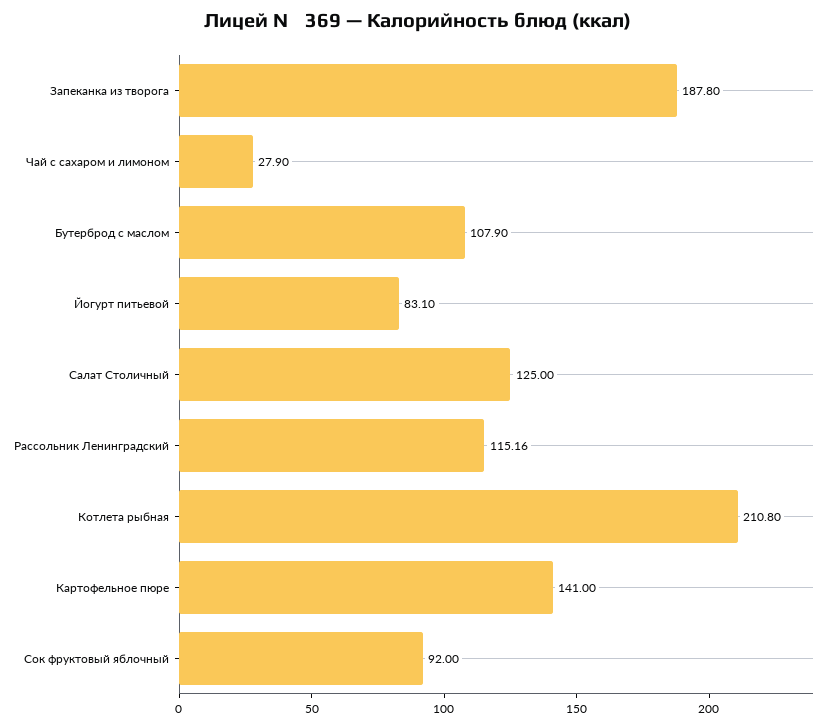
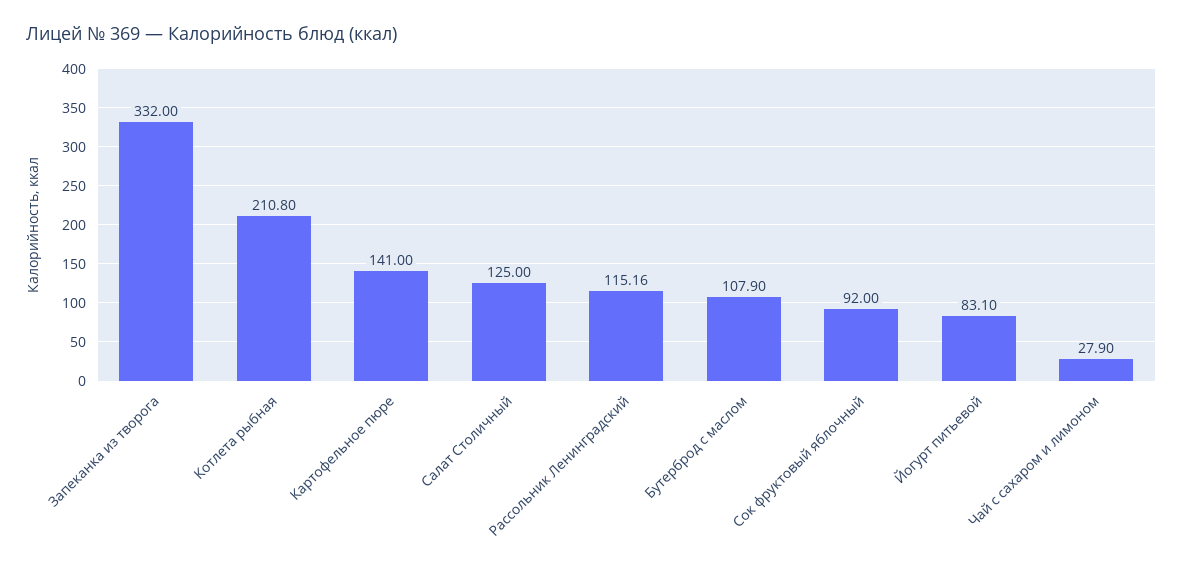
Запеканка из творога: 187.8 -> 332

